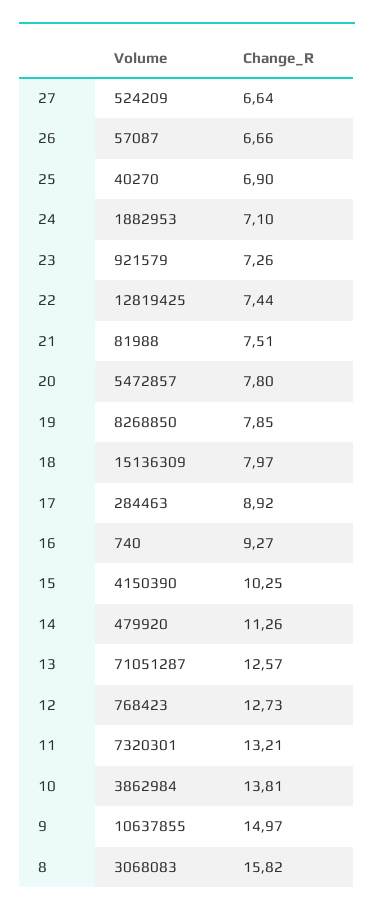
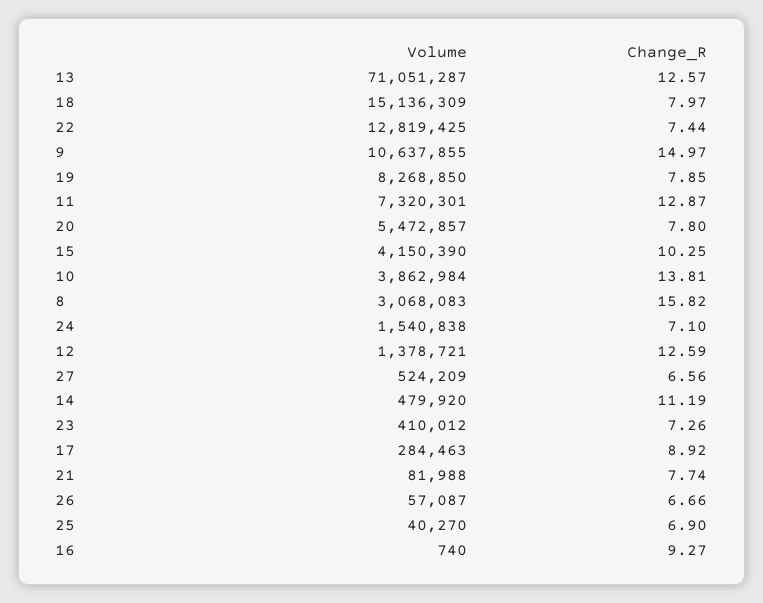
Change_R, 27: 6.64 -> 6.56
Volume, 24: 1882953 -> 1540838
Volume, 23: 921579 -> 410012
Change_R, 21: 7.51 -> 7.74
Change_R, 14: 11.26 -> 11.19
Volume, 12: 768423 -> 1378721
Change_R, 12: 12.73 -> 12.59
Change_R, 11: 13.21 -> 12.87

